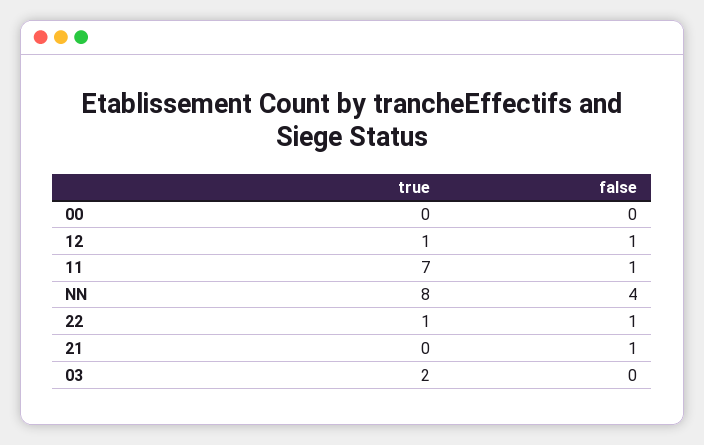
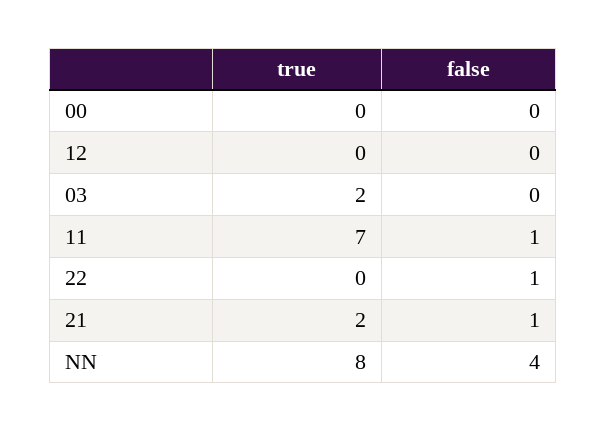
true, 12: 1 -> 0
false, 12: 1 -> 0
true, 22: 1 -> 0
true, 21: 0 -> 2

